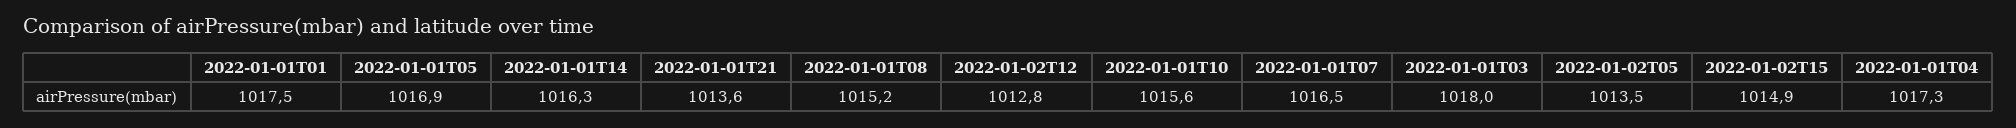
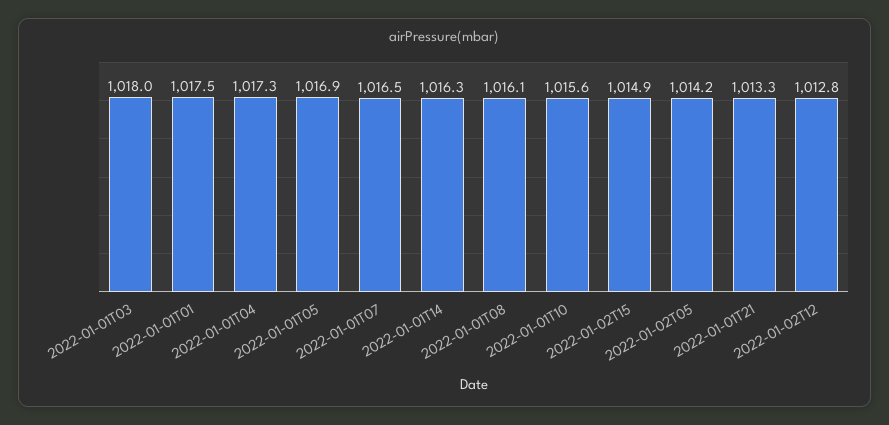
2022-01-01T21: 1013.6 -> 1013.3
2022-01-01T08: 1015.2 -> 1016.1
2022-01-02T05: 1013.5 -> 1014.2

